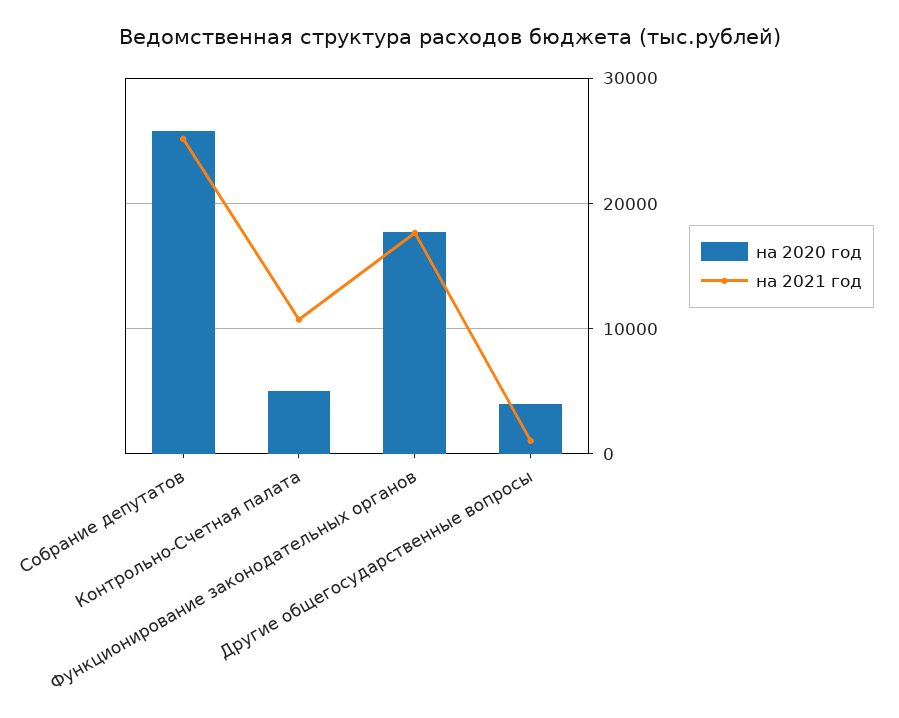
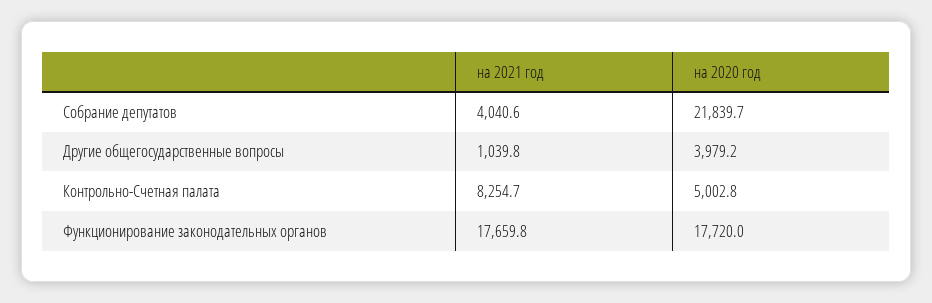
на 2020 год, Собрание депутатов: 26000 -> 21839.7
на 2021 год, Собрание депутатов: 25000 -> 4040.6
на 2021 год, Контрольно-Счетная палата: 11000 -> 8254.7

